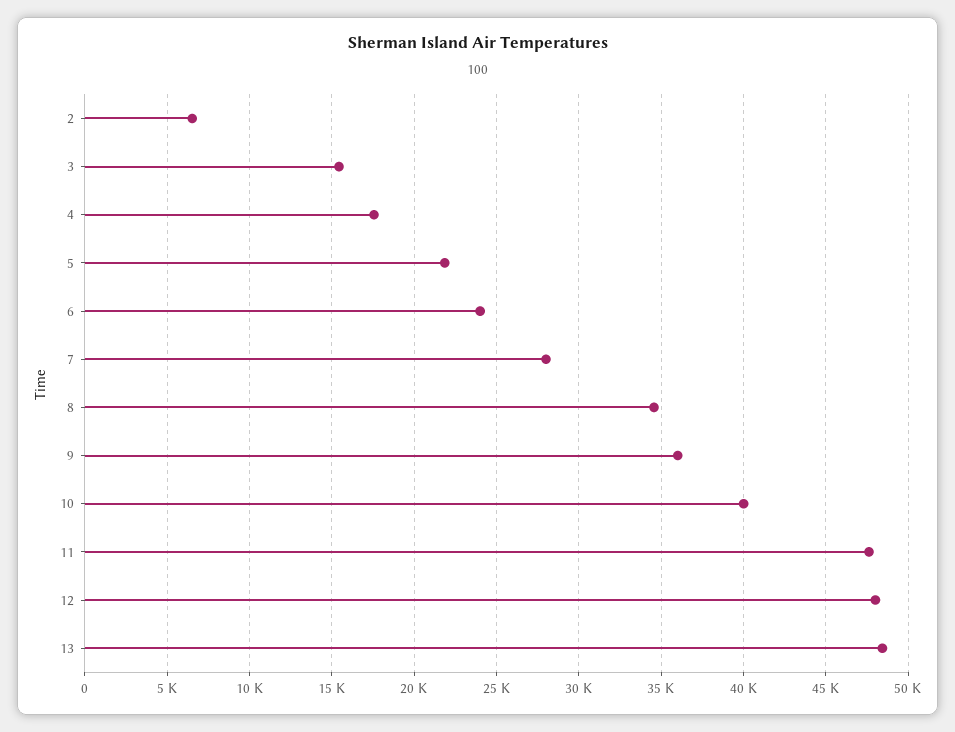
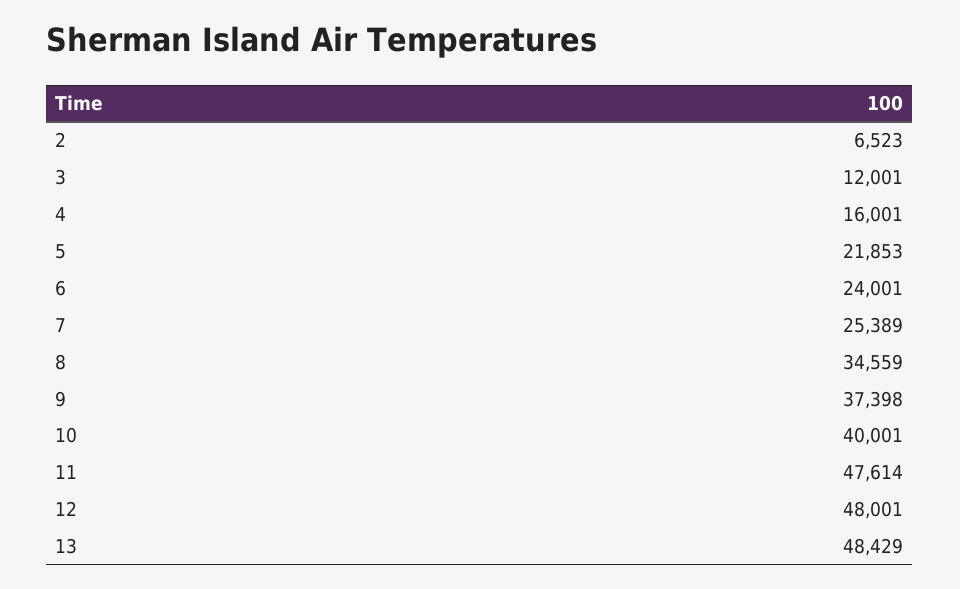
3: 15500 -> 12001
4: 17500 -> 16001
7: 28000 -> 25389
9: 36000 -> 37398

